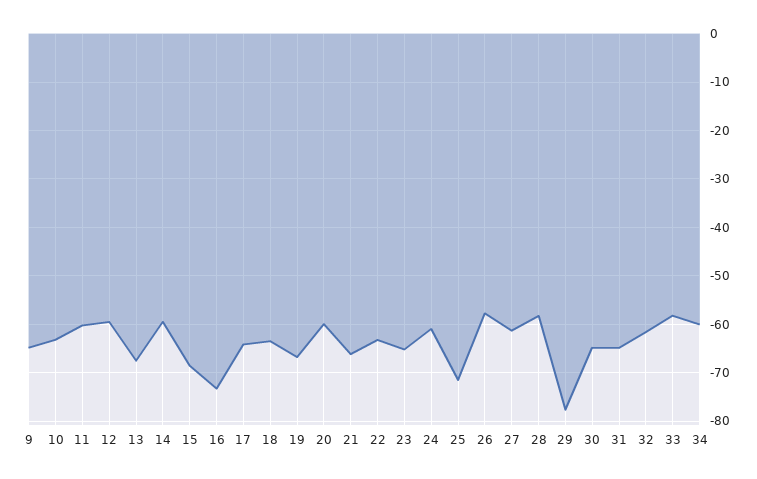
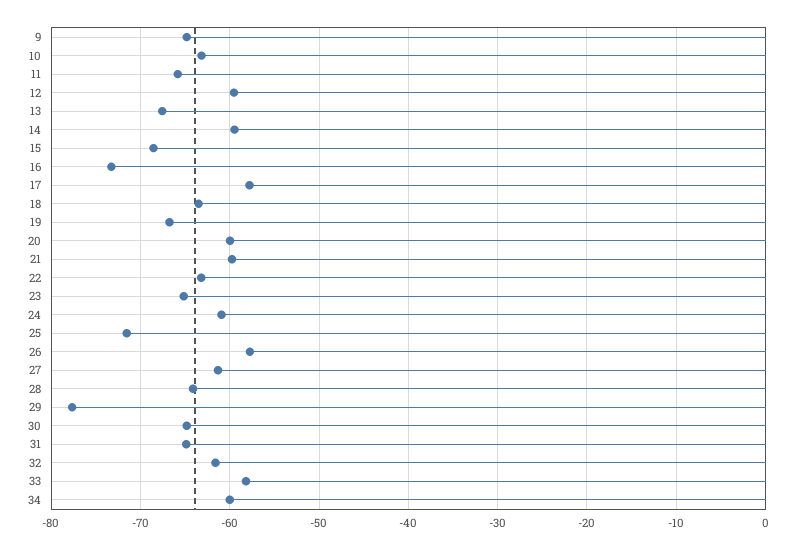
11: -60 -> -66
17: -64 -> -58
21: -66 -> -60
28: -58 -> -64

